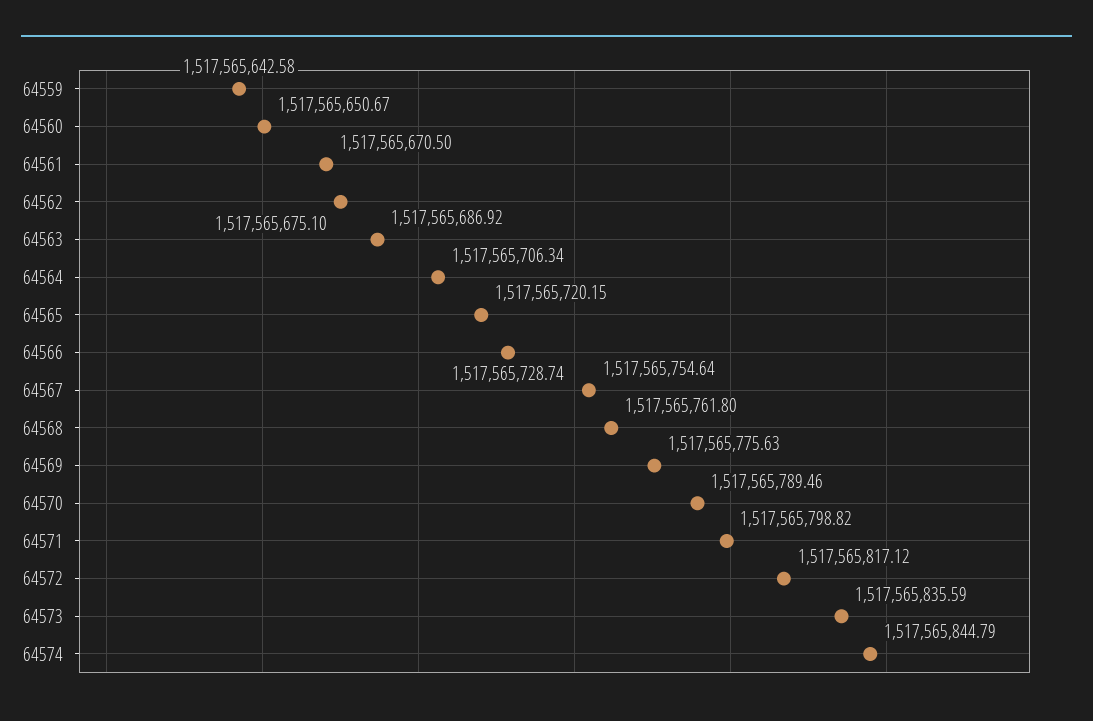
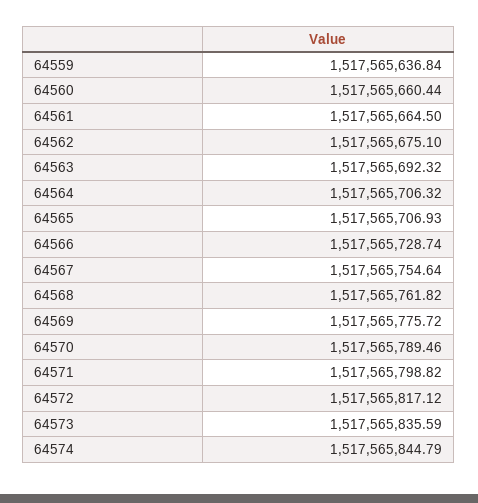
64559: 1517565642.58 -> 1517565636.84
64560: 1517565650.67 -> 1517565660.44
64561: 1517565670.5 -> 1517565664.5
64563: 1517565686.92 -> 1517565692.32
64564: 1517565706.34 -> 1517565706.32
64565: 1517565720.15 -> 1517565706.93
64568: 1517565761.8 -> 1517565761.82
64569: 1517565775.63 -> 1517565775.72

